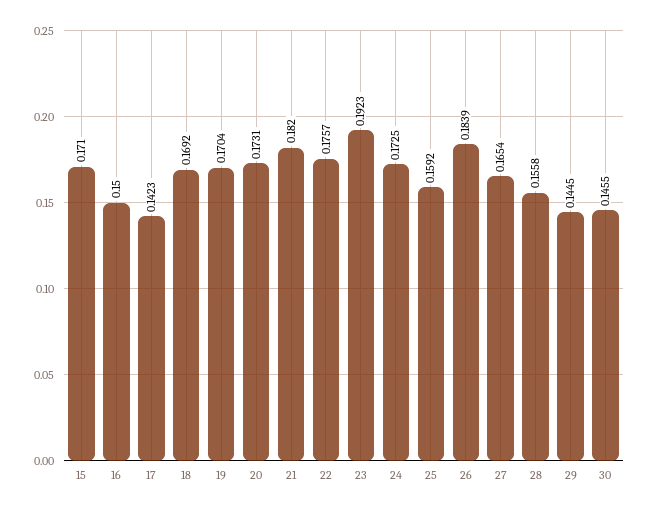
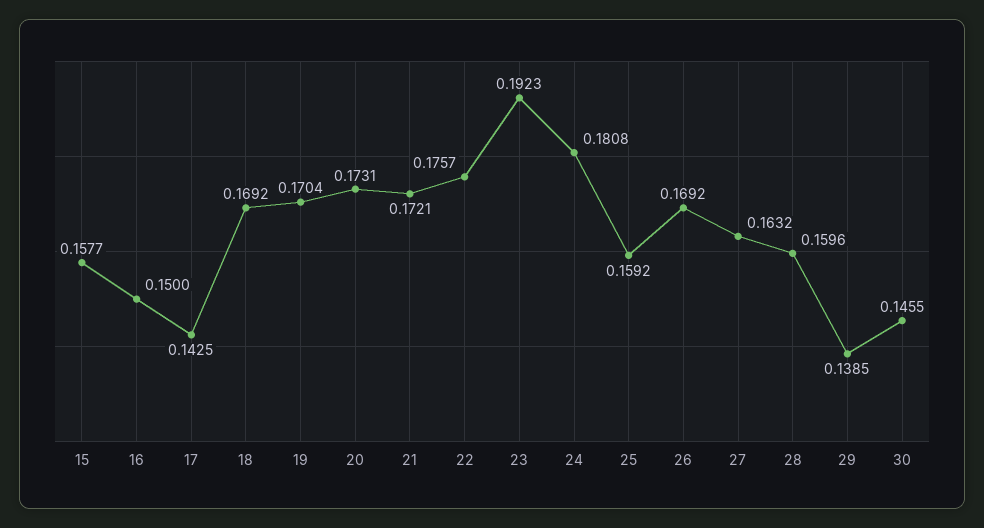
15: 0.171 -> 0.1577
17: 0.1423 -> 0.1425
21: 0.182 -> 0.1721
24: 0.1725 -> 0.1808
26: 0.1839 -> 0.1692
27: 0.1654 -> 0.1632
28: 0.1558 -> 0.1596
29: 0.1445 -> 0.1385

